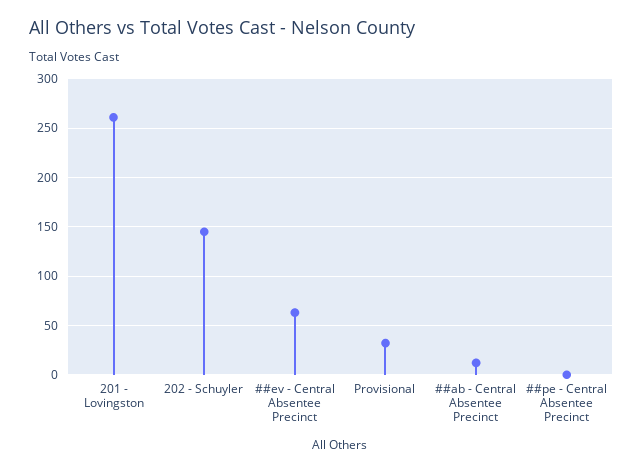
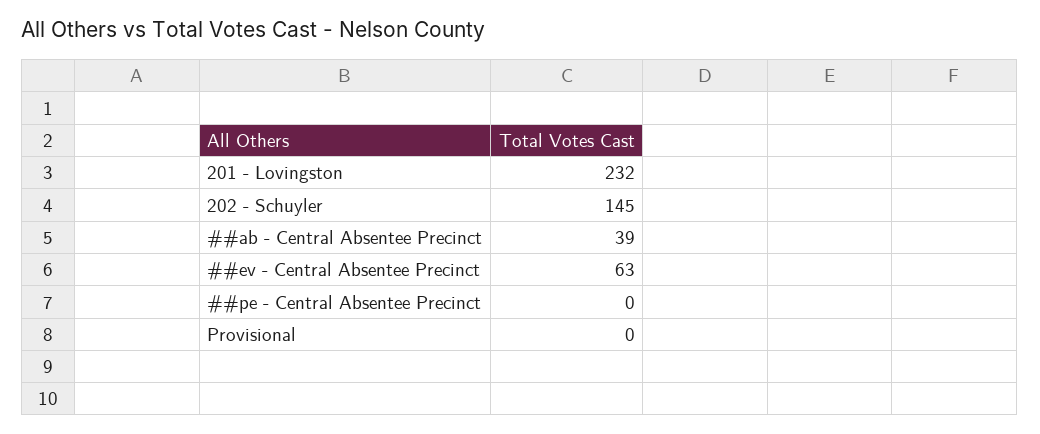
201 - Lovingston: 260 -> 232
Provisional: 30 -> 0
##ab - Central Absentee Precinct: 10 -> 39

